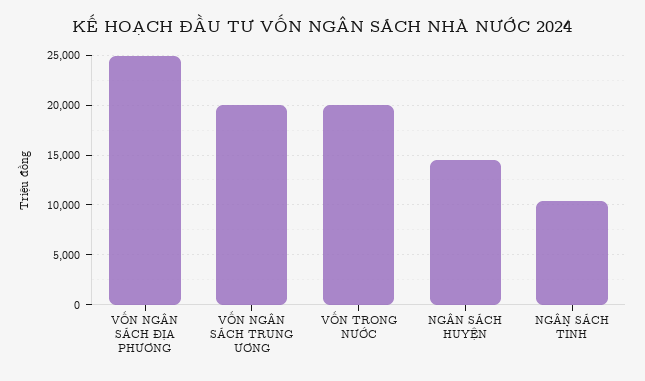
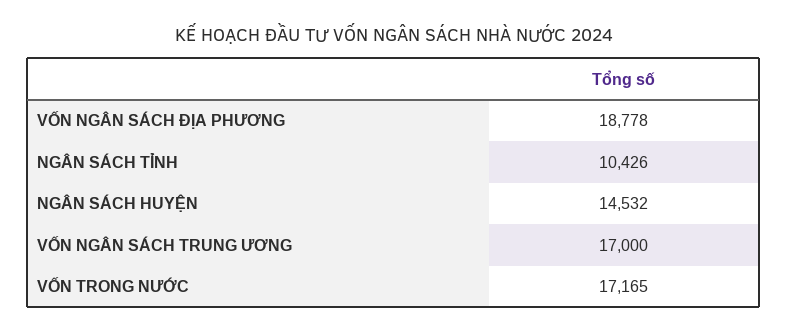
VỐN NGÂN SÁCH ĐỊA PHƯƠNG: 25000 -> 18778
VỐN NGÂN SÁCH TRUNG ƯƠNG: 20000 -> 17000
VỐN TRONG NƯỚC: 20000 -> 17165

